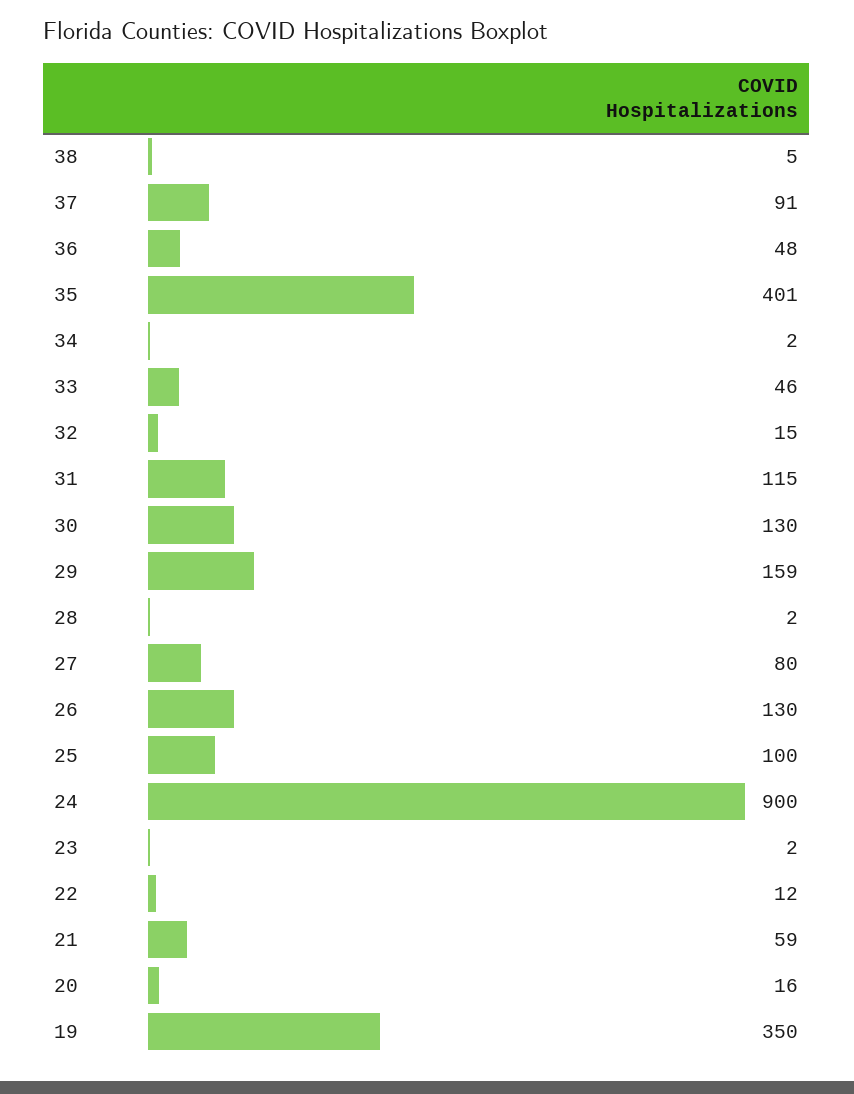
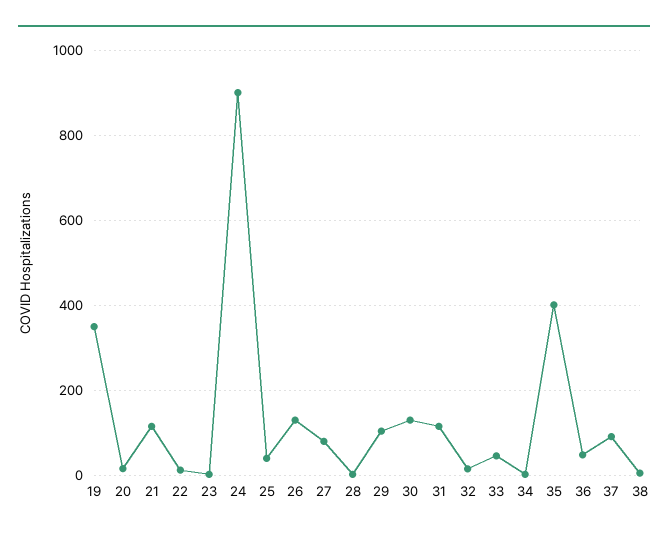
29: 159 -> 100
25: 100 -> 40
21: 59 -> 120

